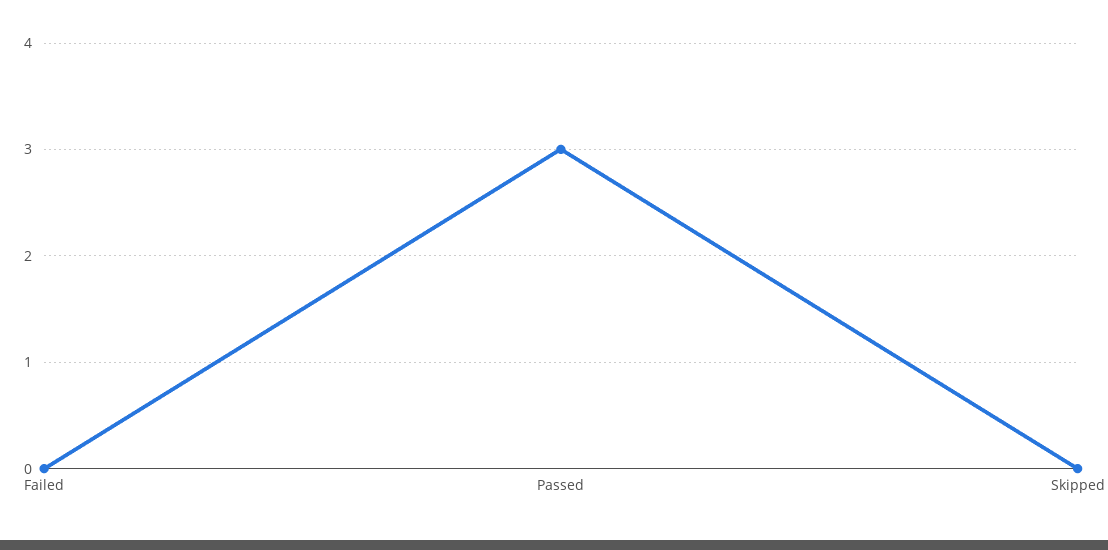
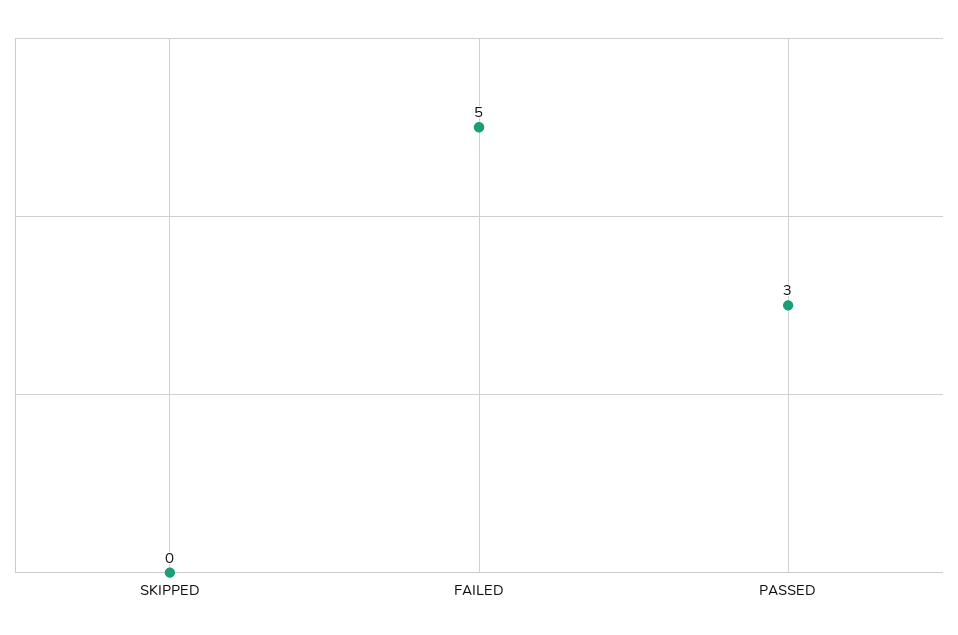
Failed: 0 -> 5

